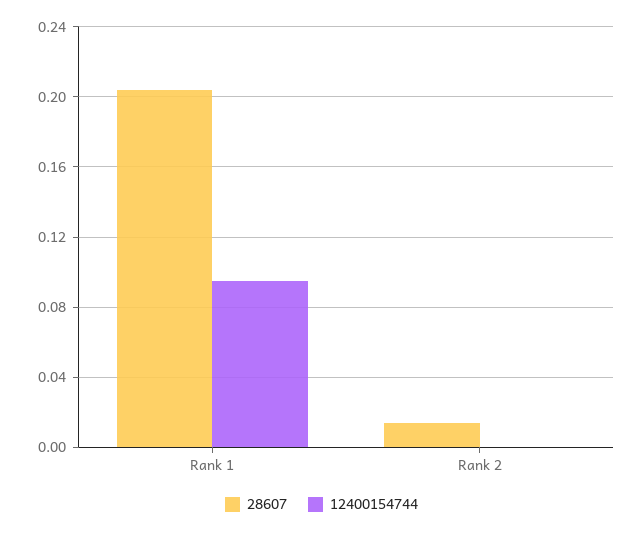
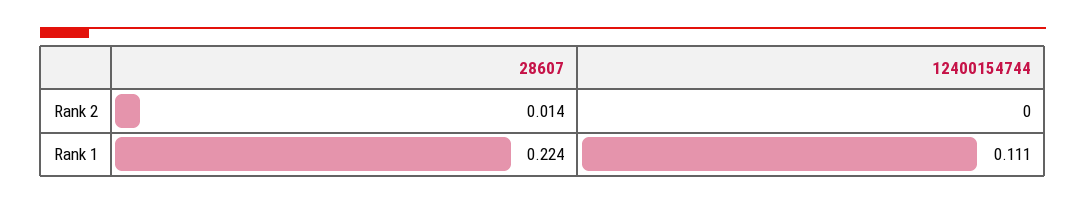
28607, Rank 1: 0.205 -> 0.224
12400154744, Rank 1: 0.095 -> 0.111

